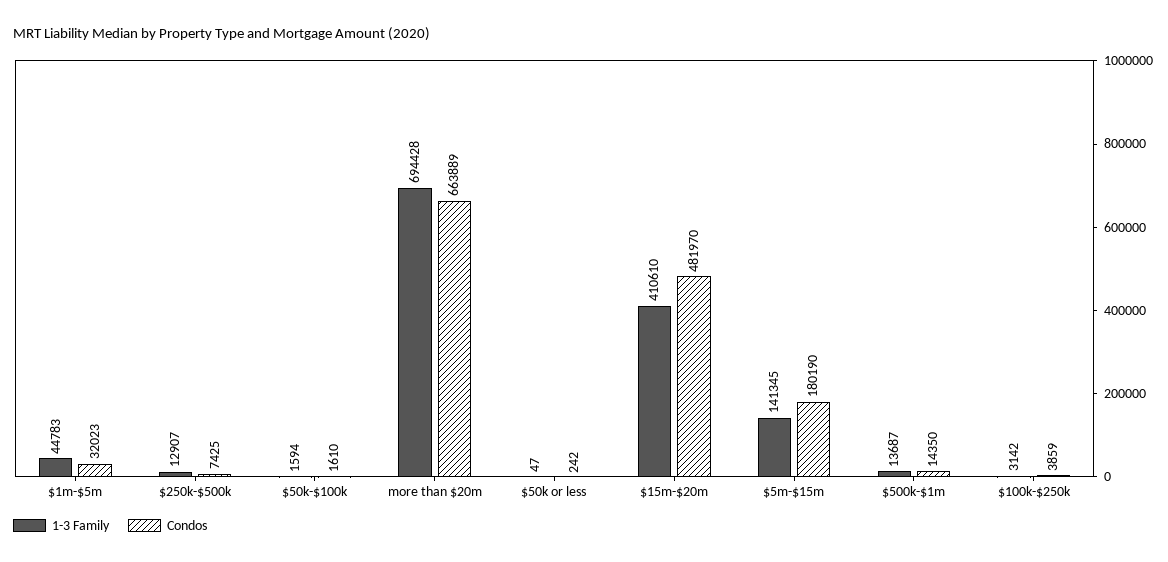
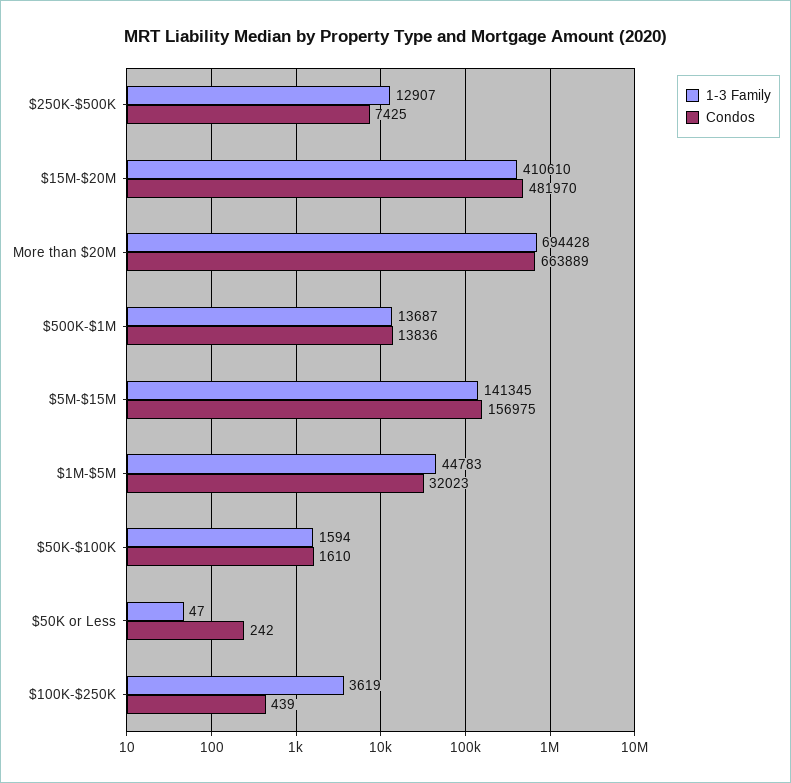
Condos, $5m-$15m: 180190 -> 156975
Condos, $500k-$1m: 14350 -> 13836
1-3 Family, $100k-$250k: 3142 -> 3619
Condos, $100k-$250k: 3859 -> 439

